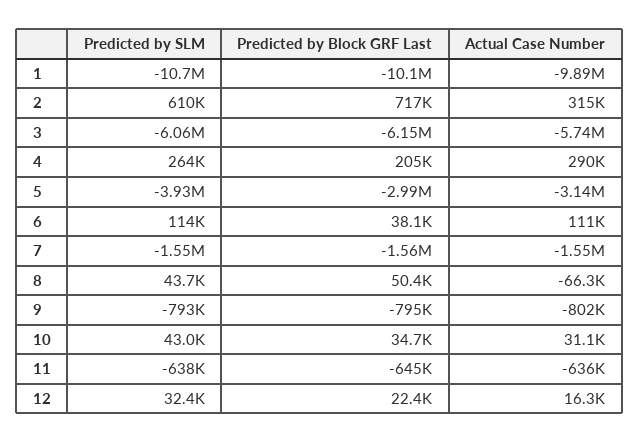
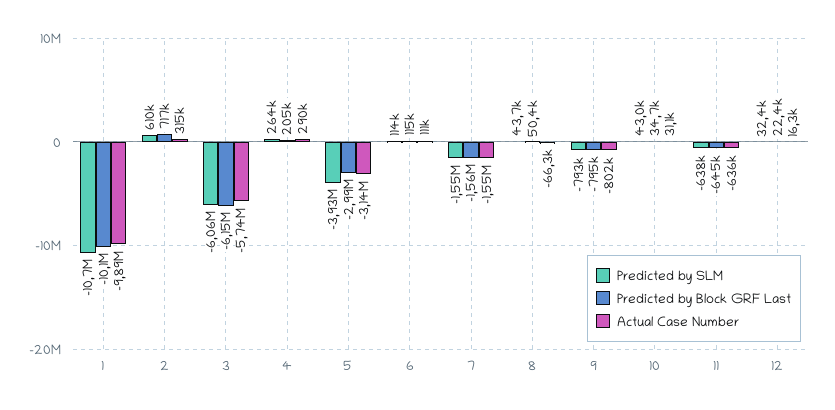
Predicted by Block GRF Last, 6: 38100 -> 115000

